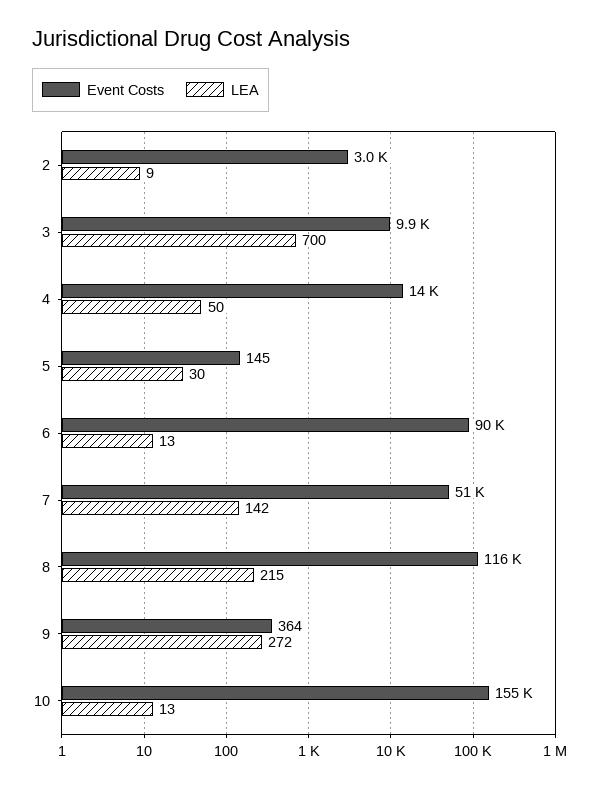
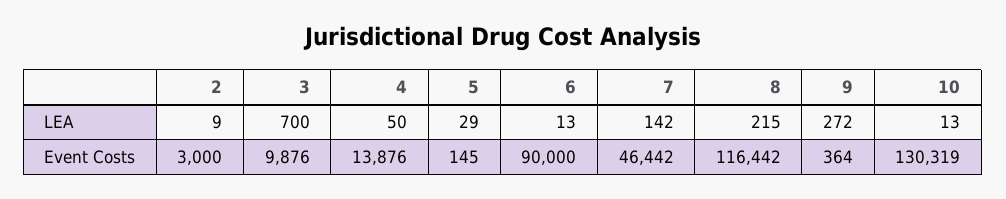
LEA, 5: 30 -> 29
Event Costs, 7: 51000 -> 46442
Event Costs, 10: 155000 -> 130319

